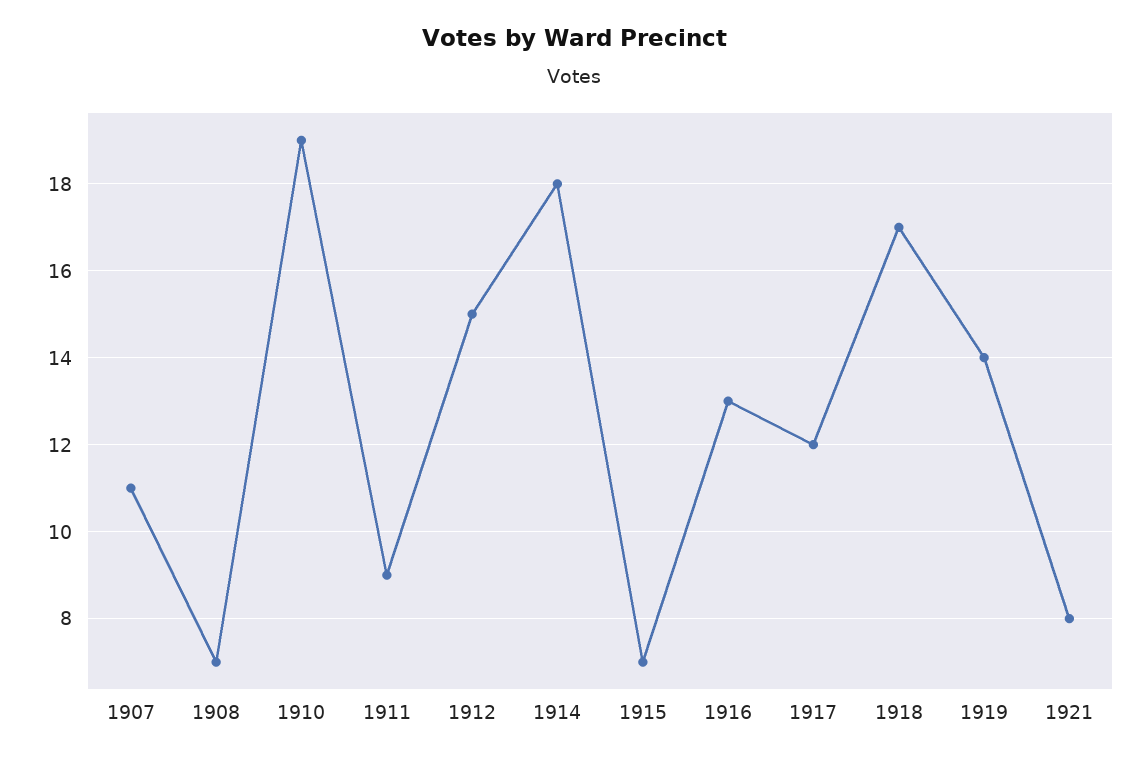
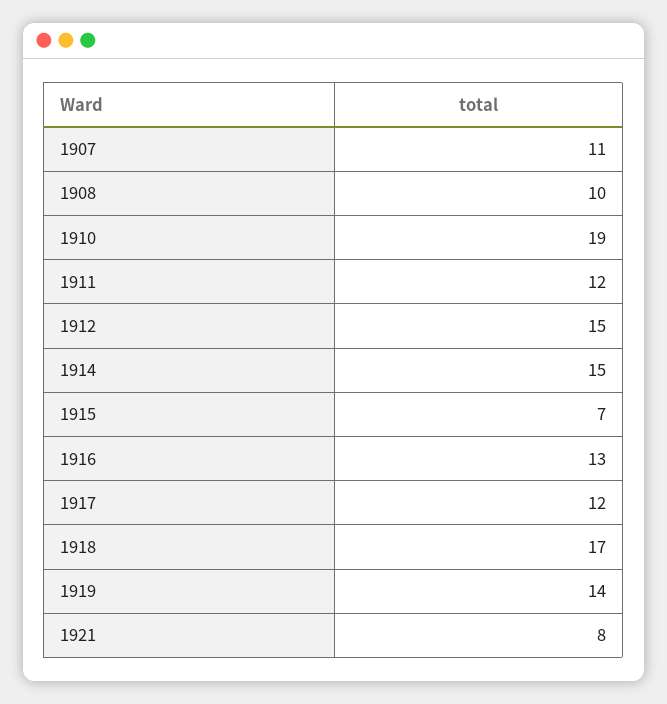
1908: 7 -> 10
1911: 9 -> 12
1914: 18 -> 15

